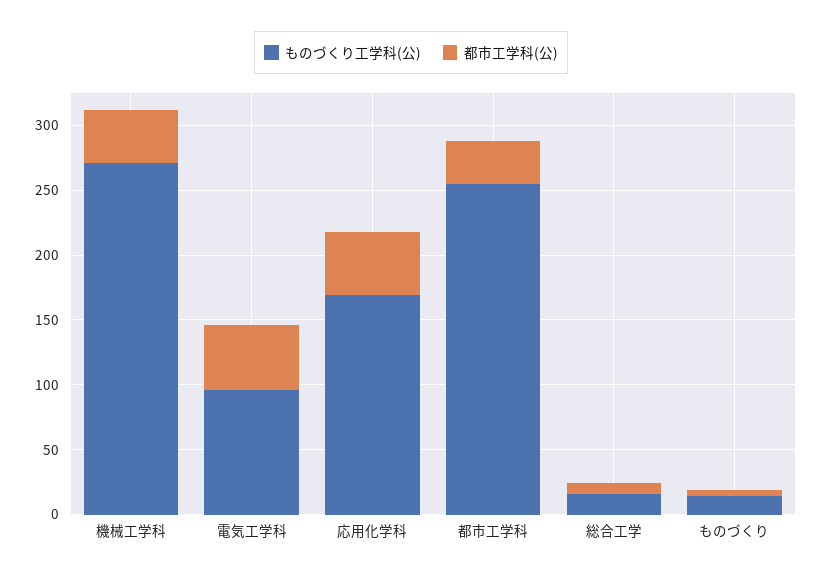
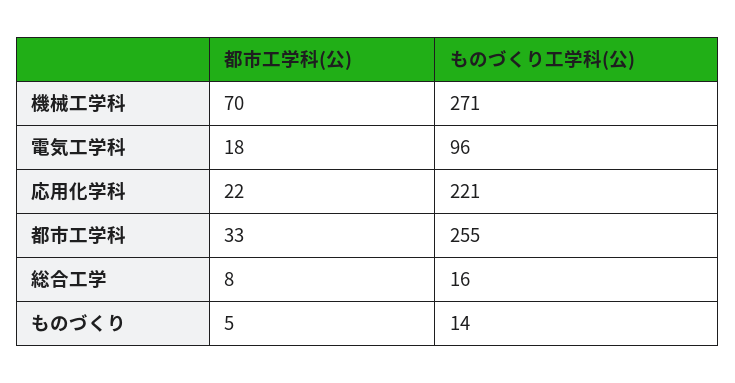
都市工学科(公), 機械工学科: 40 -> 70
都市工学科(公), 電気工学科: 50 -> 18
ものづくり工学科(公), 応用化学科: 170 -> 221
都市工学科(公), 応用化学科: 50 -> 22

